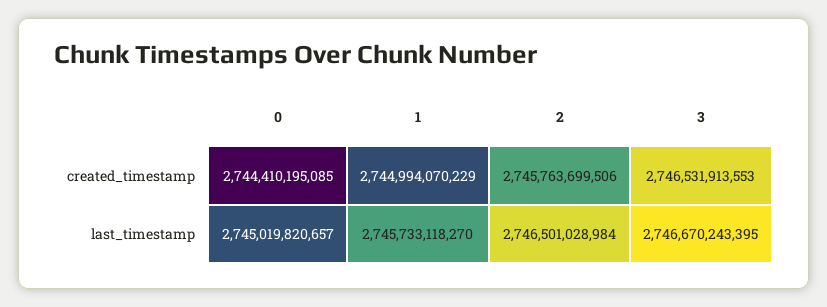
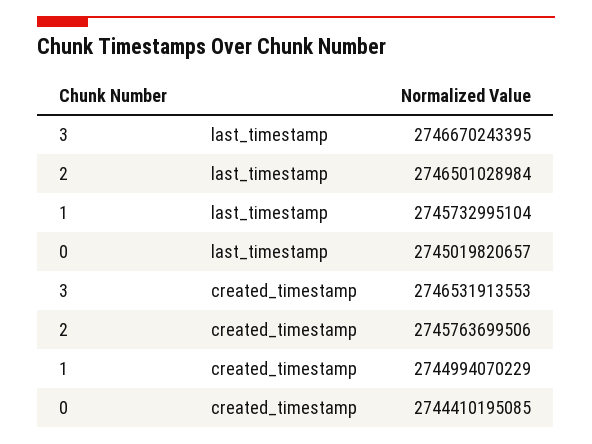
1, last_timestamp: 2745733118270 -> 2745732995104

